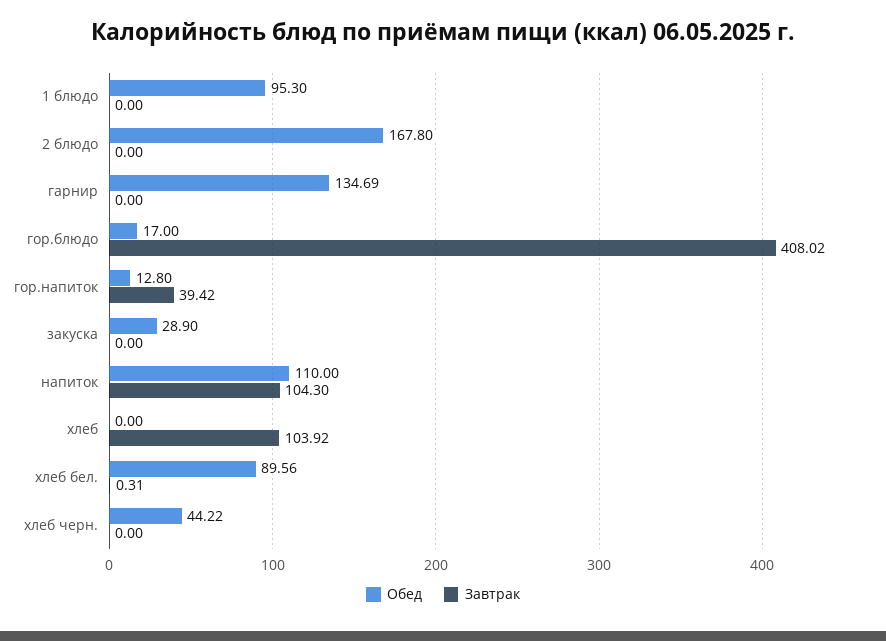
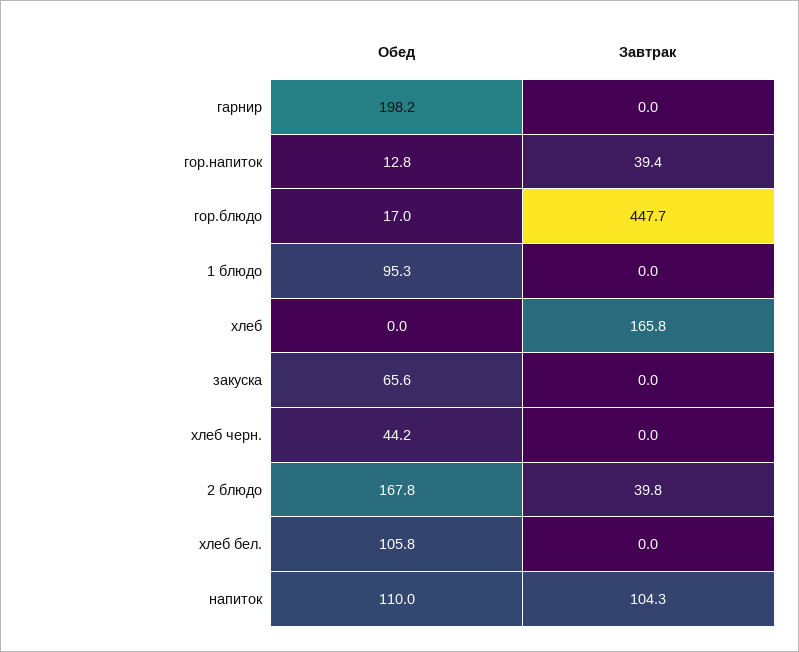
Завтрак, 2 блюдо: 0 -> 39.8
Обед, гарнир: 134.69 -> 198.2
Завтрак, гор.блюдо: 408.02 -> 447.7
Обед, закуска: 28.9 -> 65.6
Завтрак, хлеб: 103.92 -> 165.8
Обед, хлеб бел.: 89.56 -> 105.8
Завтрак, хлеб бел.: 0.31 -> 0

